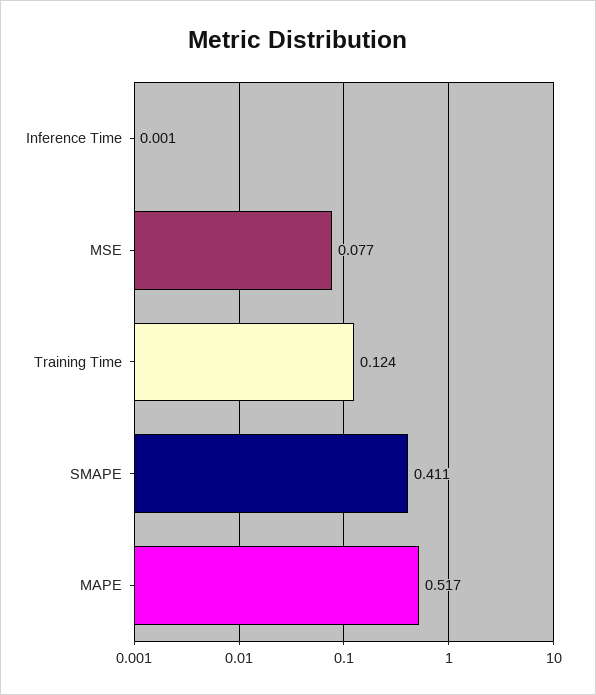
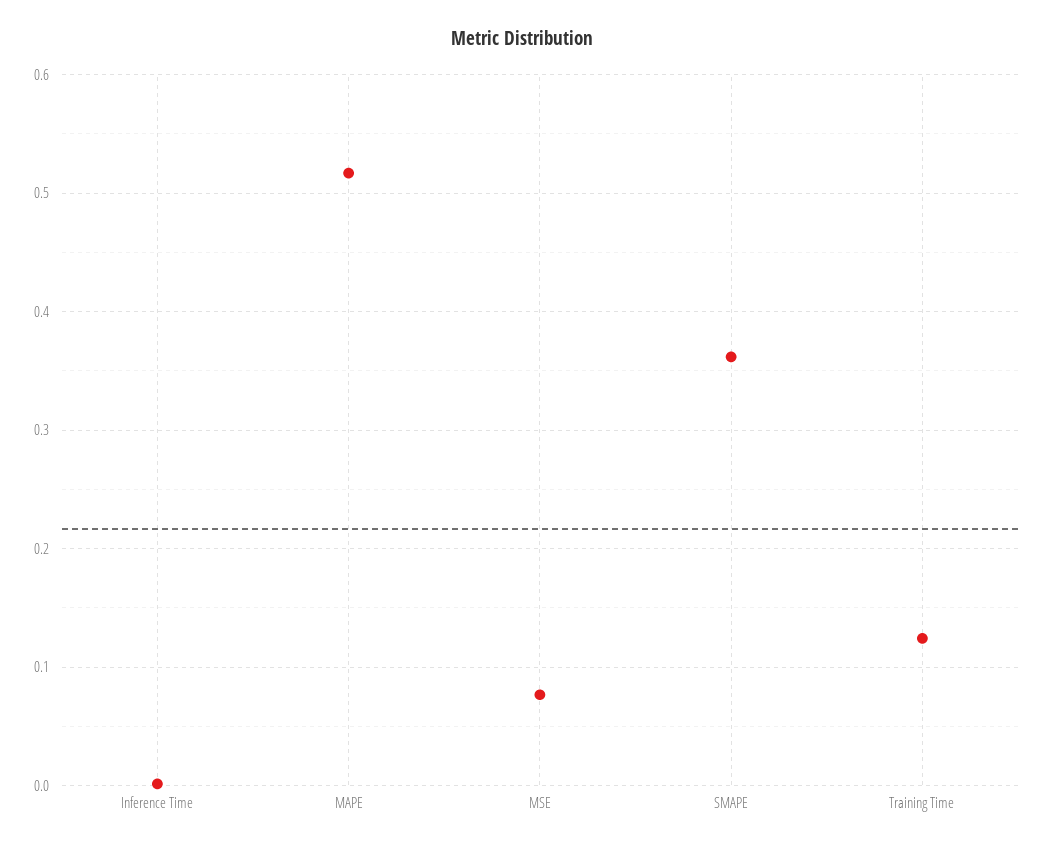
SMAPE: 0.411 -> 0.36

